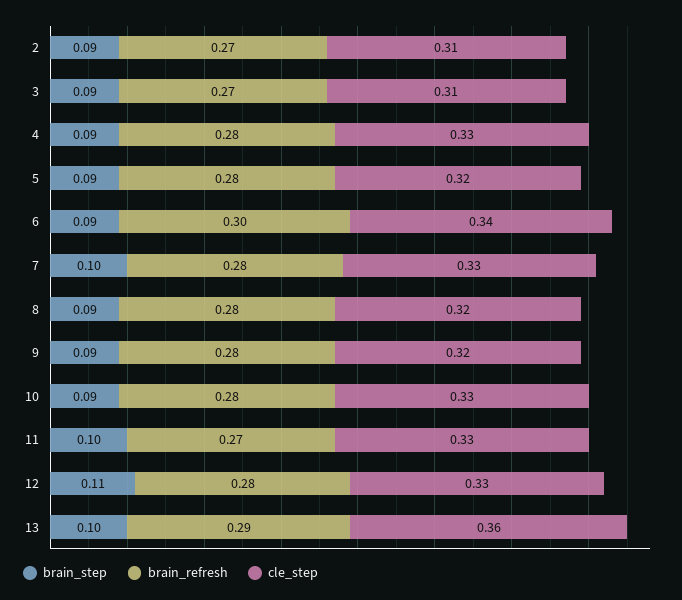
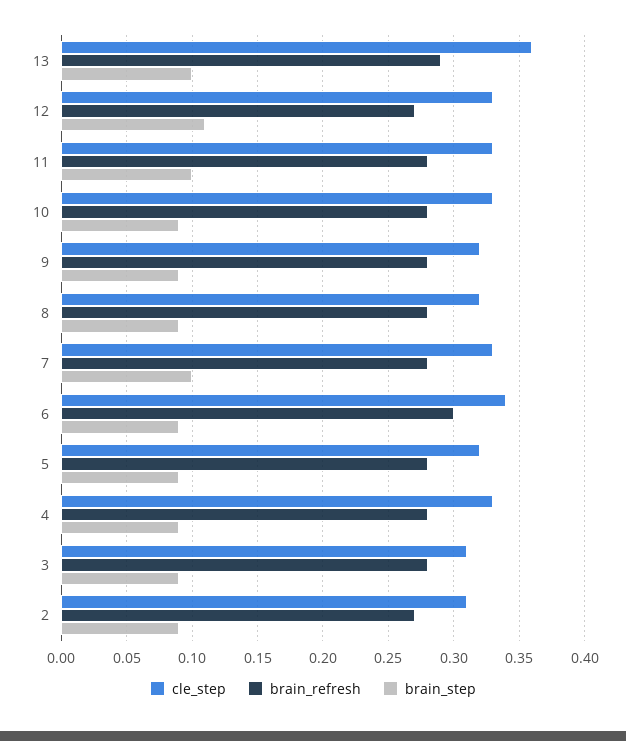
brain_refresh, 3: 0.27 -> 0.28
brain_refresh, 11: 0.27 -> 0.28
brain_refresh, 12: 0.28 -> 0.27

